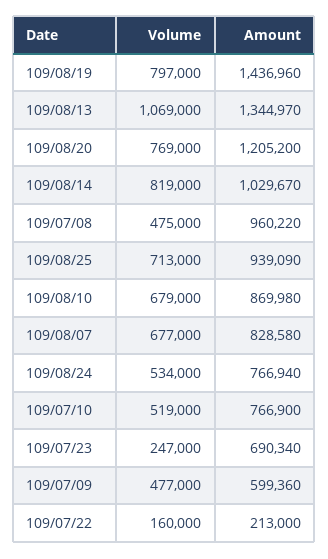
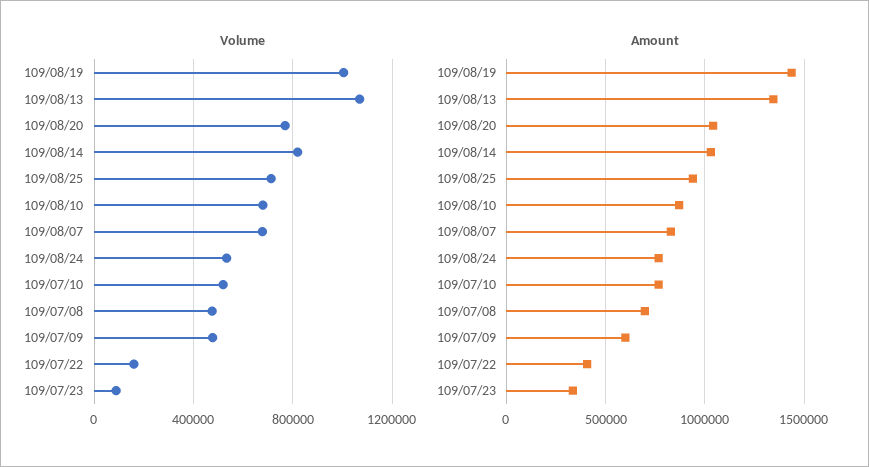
Volume, 109/08/19: 797000 -> 1000000
Amount, 109/08/20: 1205200 -> 1050000
Amount, 109/07/08: 960220 -> 700000
Volume, 109/07/23: 247000 -> 100000
Amount, 109/07/23: 690340 -> 350000
Amount, 109/07/22: 213000 -> 400000

